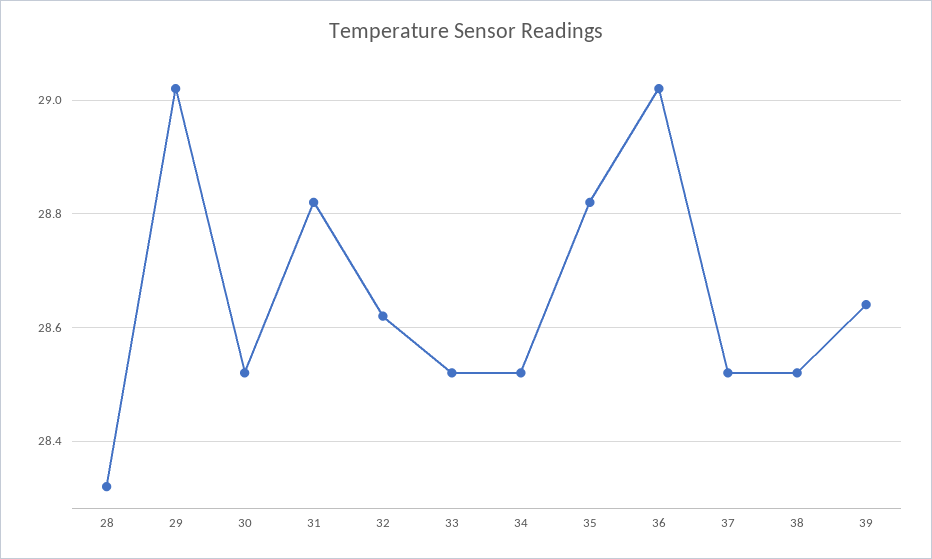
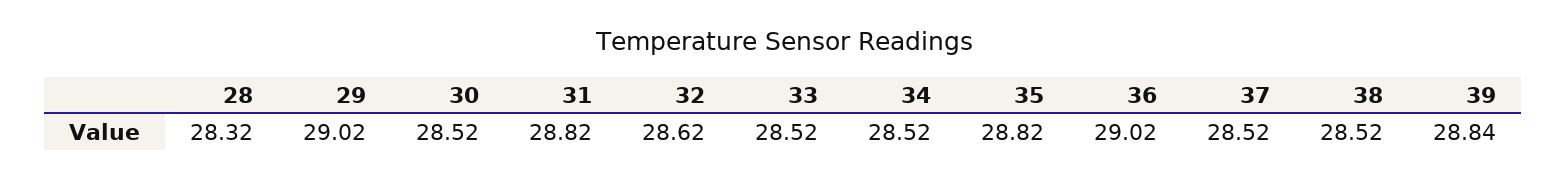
39: 28.65 -> 28.84

